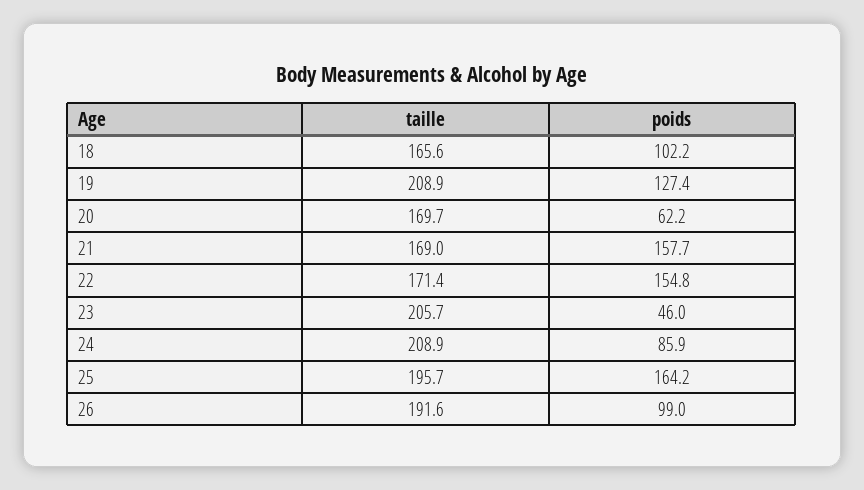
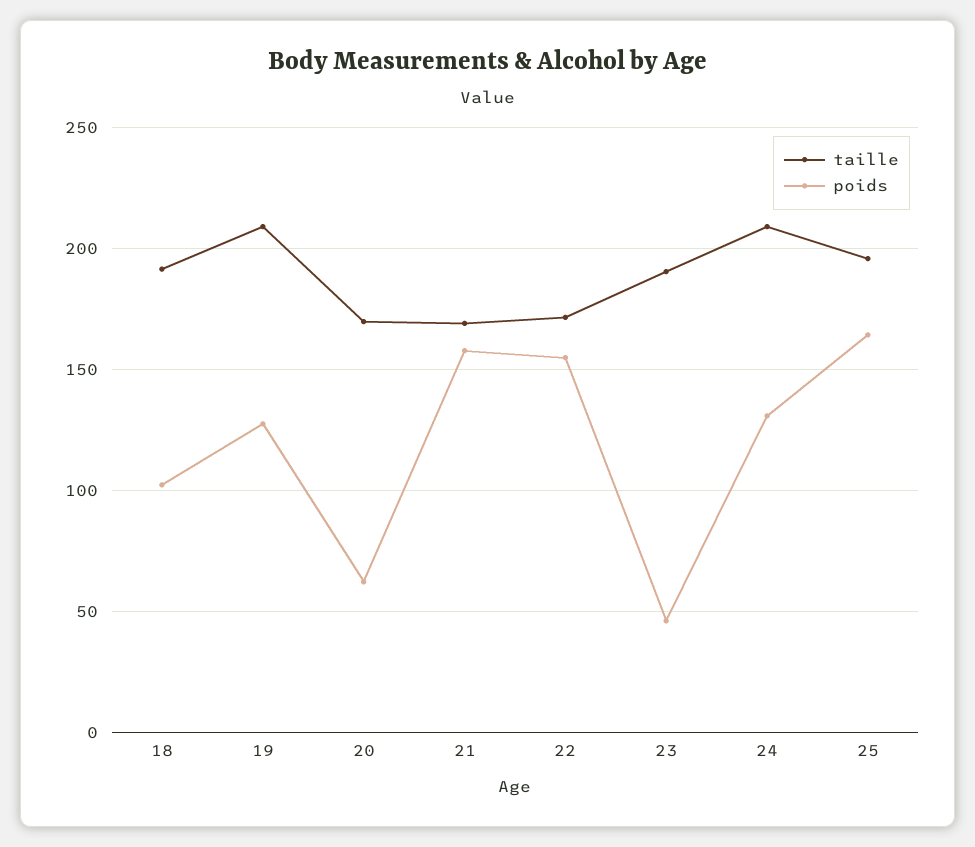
taille, 18: 165.6 -> 190
taille, 23: 205.7 -> 190
poids, 24: 85.9 -> 130
taille, 26: 191.6 -> none
poids, 26: 99 -> none

